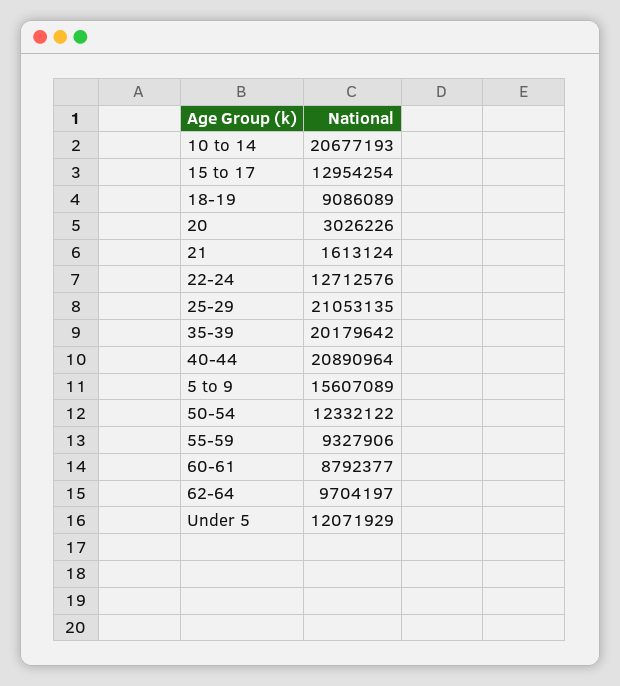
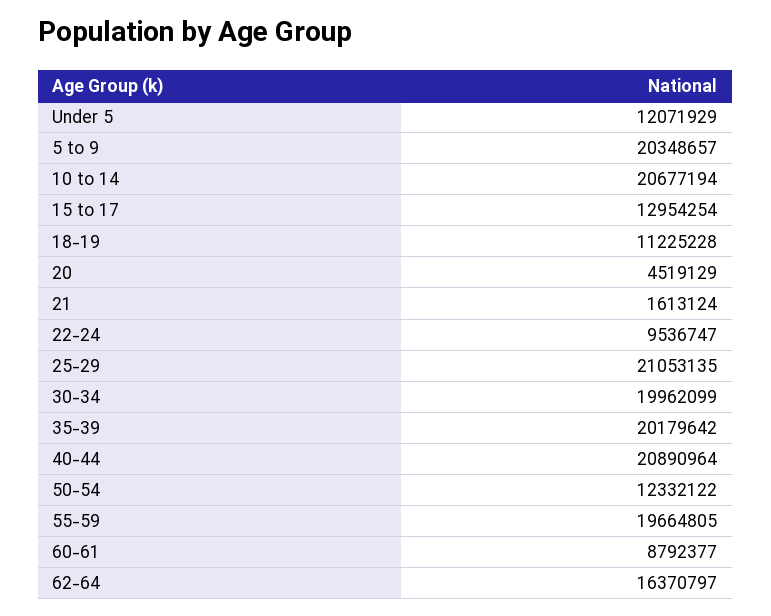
10 to 14: 20677193 -> 20677194
18-19: 9086089 -> 11225228
20: 3026226 -> 4519129
22-24: 12712576 -> 9536747
5 to 9: 15607089 -> 20348657
55-59: 9327906 -> 19664805
62-64: 9704197 -> 16370797
30-34: none -> 19962099

